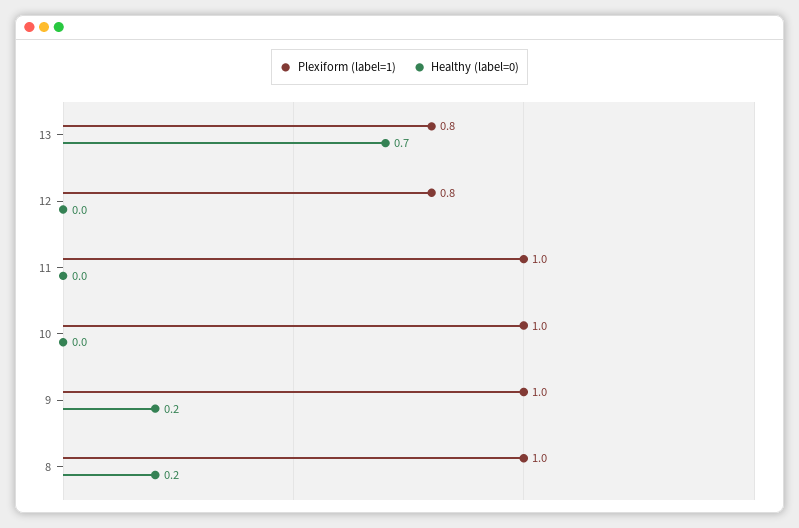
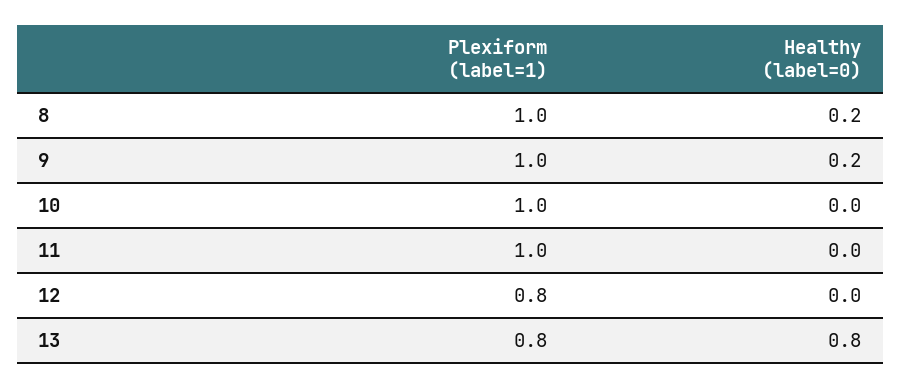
Healthy (label=0), 13: 0.7 -> 0.8

